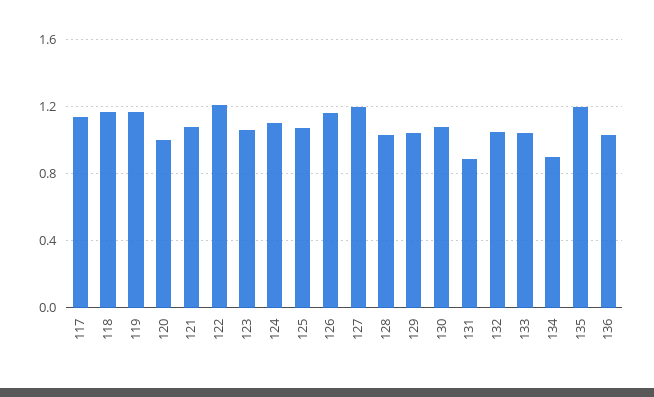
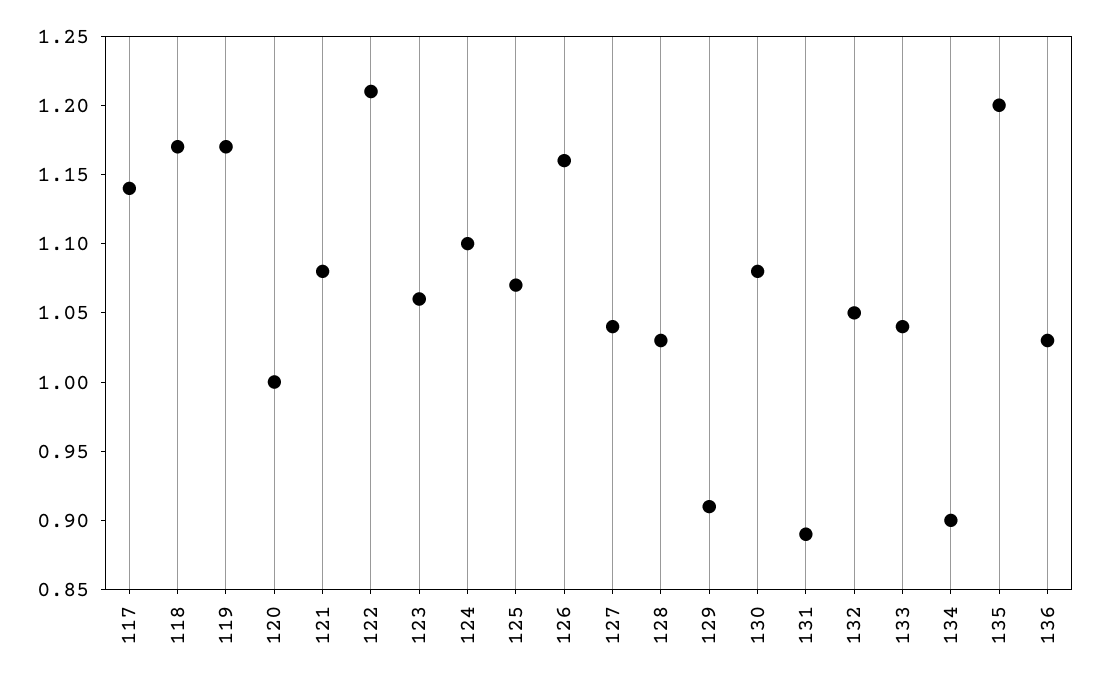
127: 1.2 -> 1.04
129: 1.05 -> 0.91

